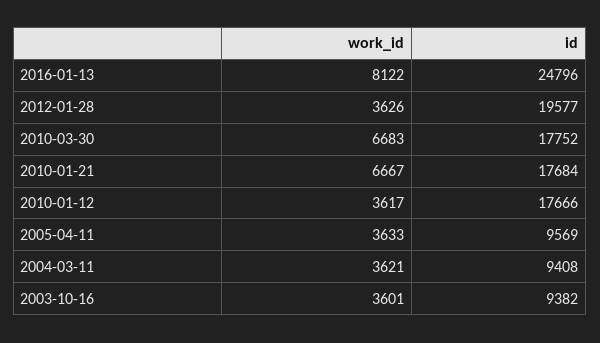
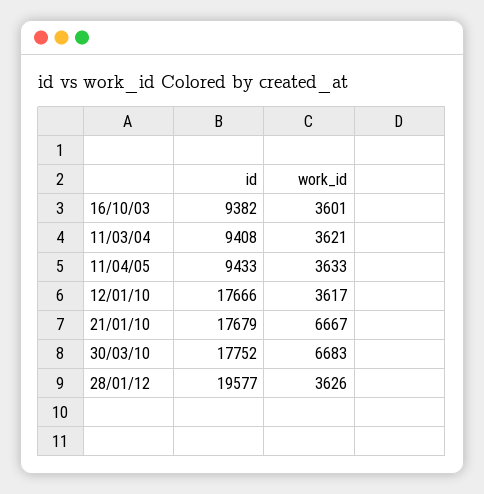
work_id, 2016-01-13: 8122 -> none
id, 2016-01-13: 24796 -> none
id, 2010-01-21: 17684 -> 17679
id, 2005-04-11: 9569 -> 9433

